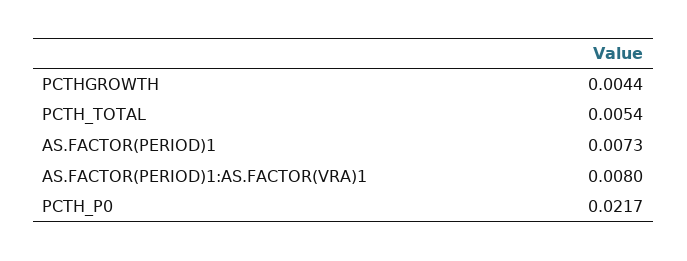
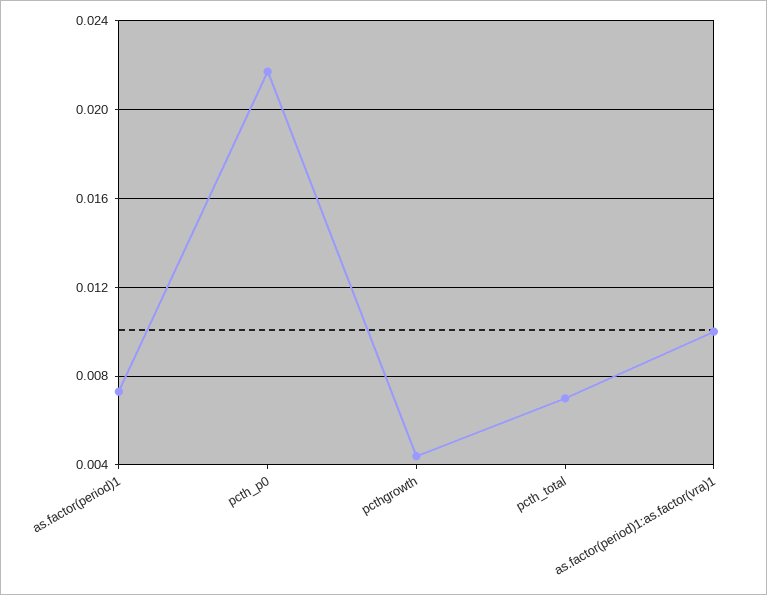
PCTH_TOTAL: 0.0054 -> 0.007
AS.FACTOR(PERIOD)1:AS.FACTOR(VRA)1: 0.008 -> 0.01

